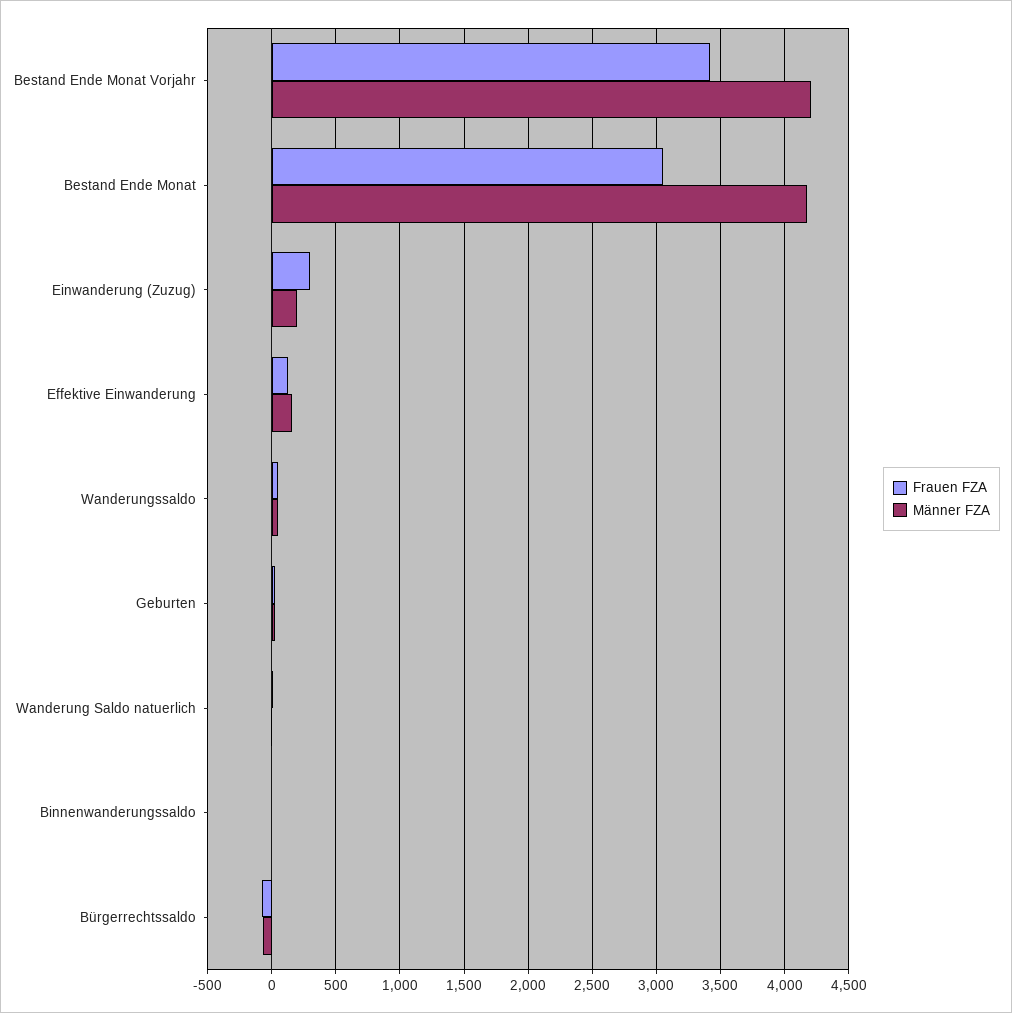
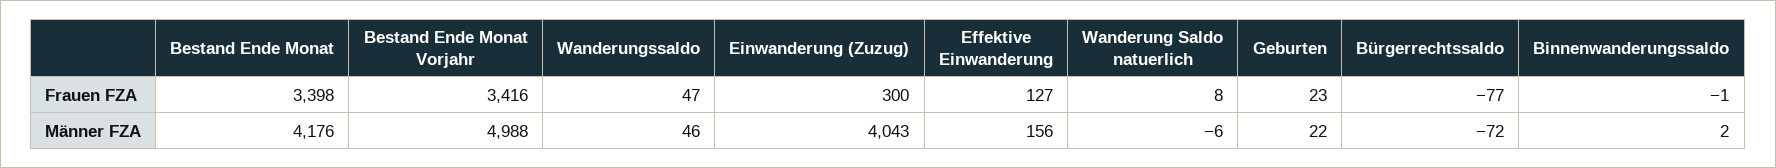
Männer FZA, Bestand Ende Monat Vorjahr: 4200 -> 4988
Frauen FZA, Bestand Ende Monat: 3050 -> 3398
Männer FZA, Einwanderung (Zuzug): 200 -> 4043

